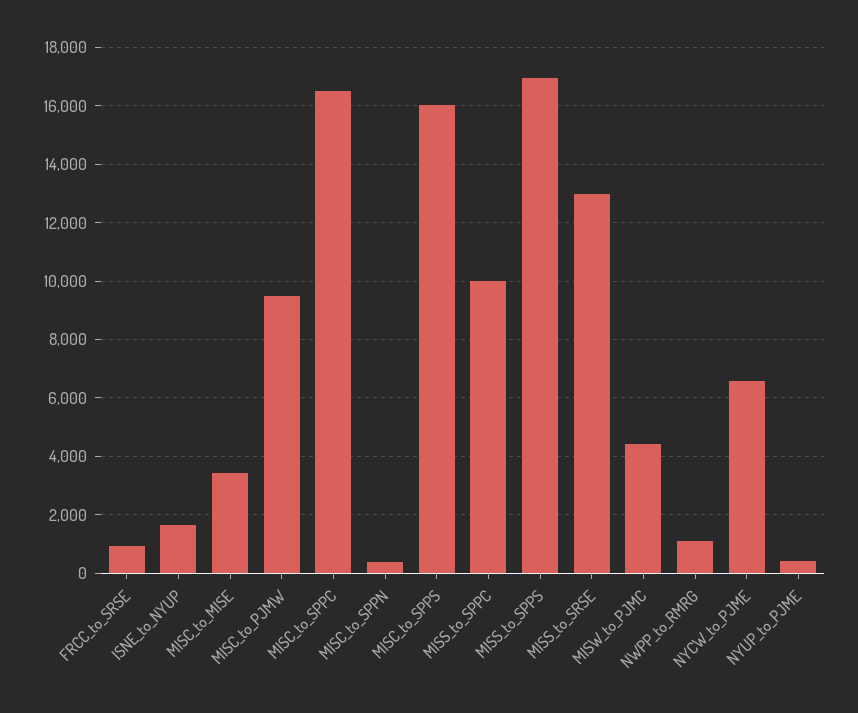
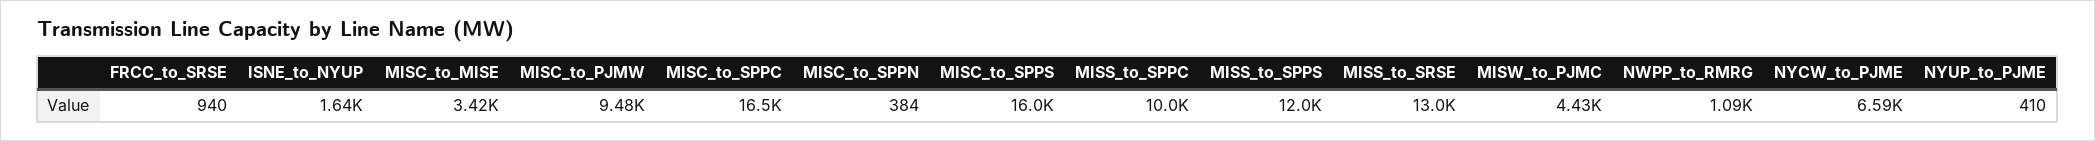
MISS_to_SPPS: 17000 -> 12000

